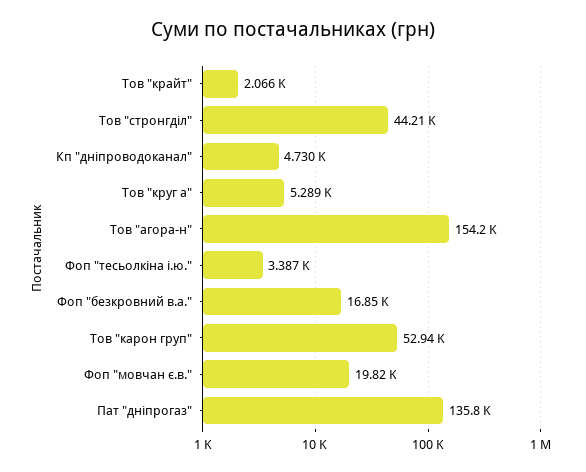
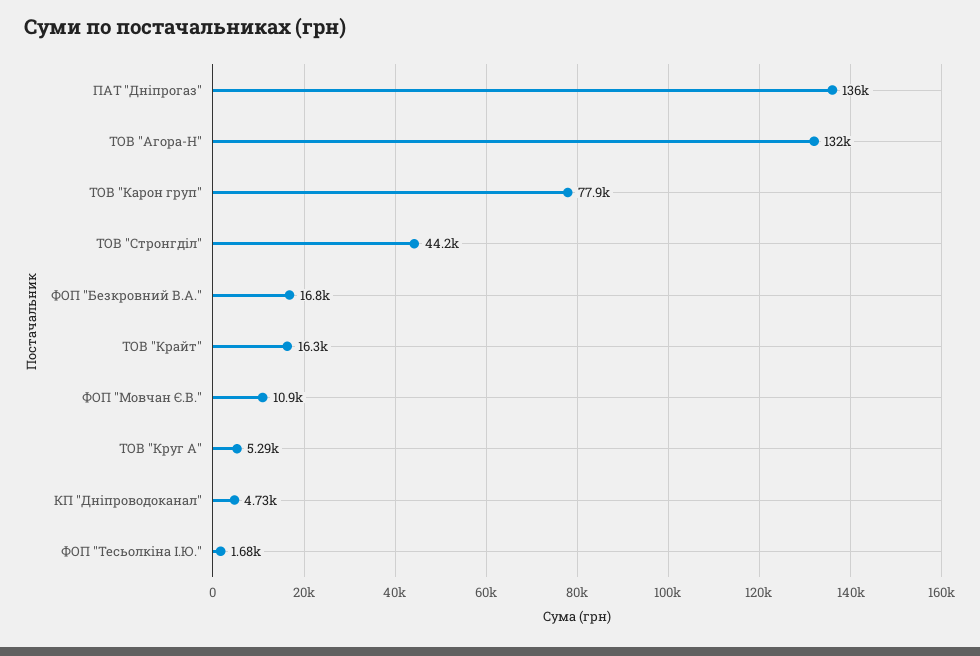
Тов "крайт": 2066 -> 16300
Тов "агора-н": 154200 -> 132000
Фоп "тесьолкіна і.ю.": 3387 -> 1680
Тов "карон груп": 52940 -> 77900
Фоп "мовчан є.в.": 19820 -> 10900

